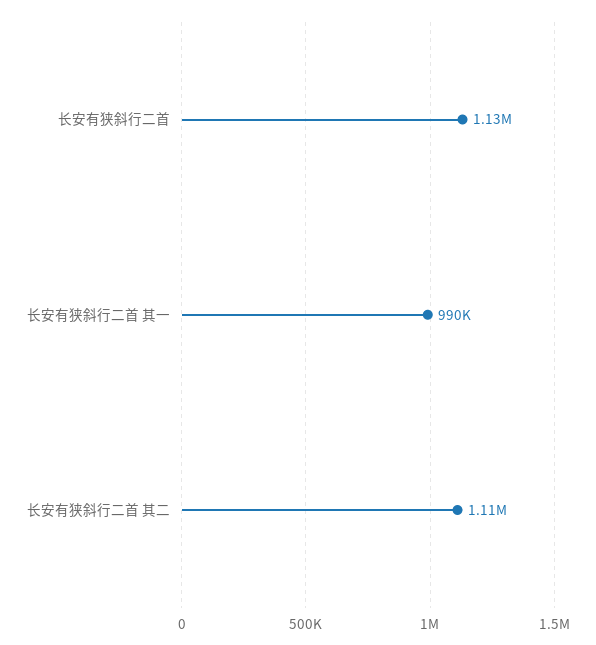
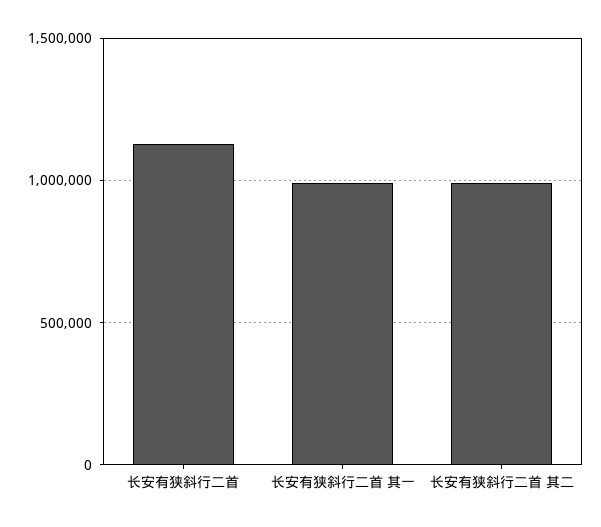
长安有狭斜行二首 其二: 1110000 -> 1000000

